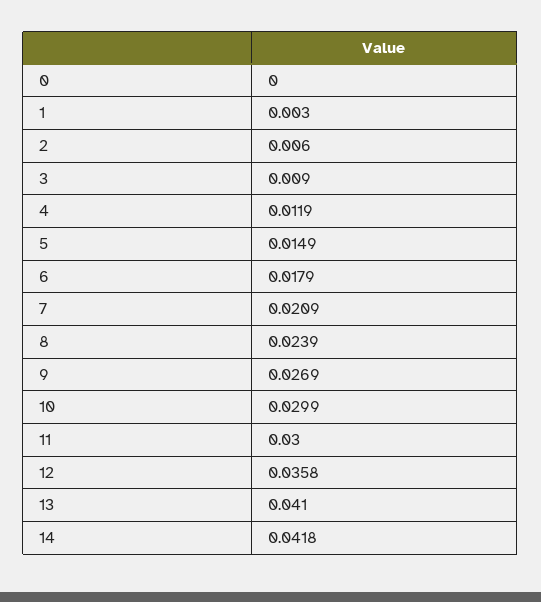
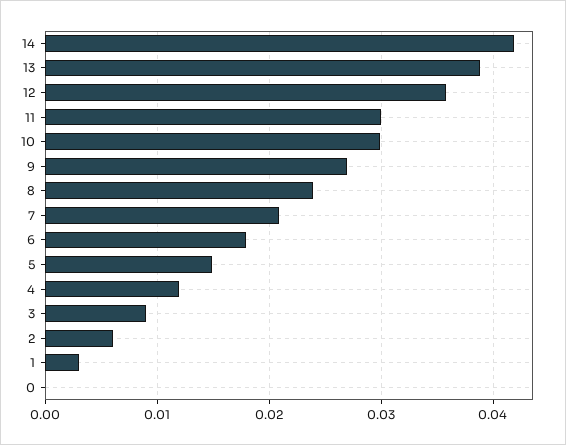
13: 0.041 -> 0.039

